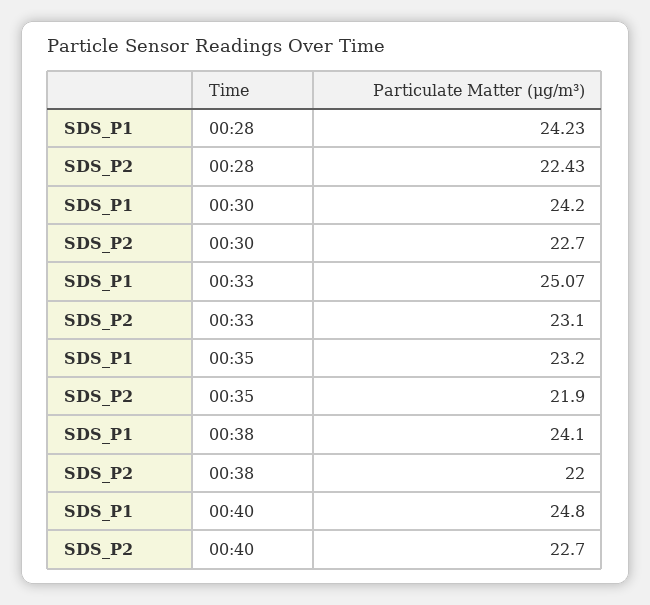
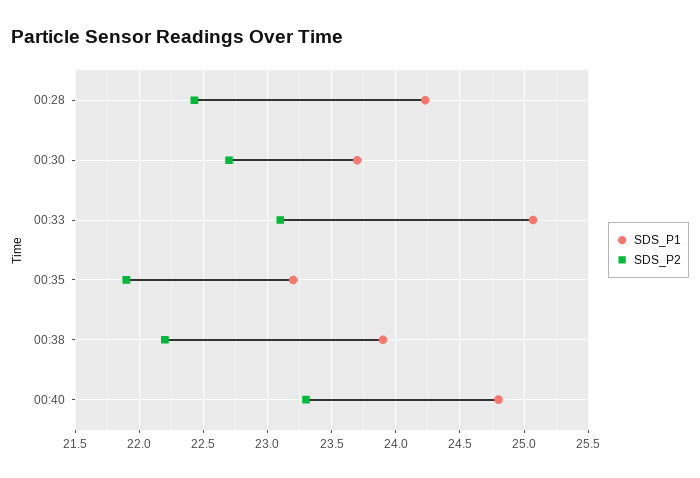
SDS_P1, 00:30: 24.2 -> 23.7
SDS_P1, 00:38: 24.1 -> 23.9
SDS_P2, 00:38: 22 -> 22.2
SDS_P2, 00:40: 22.7 -> 23.3

